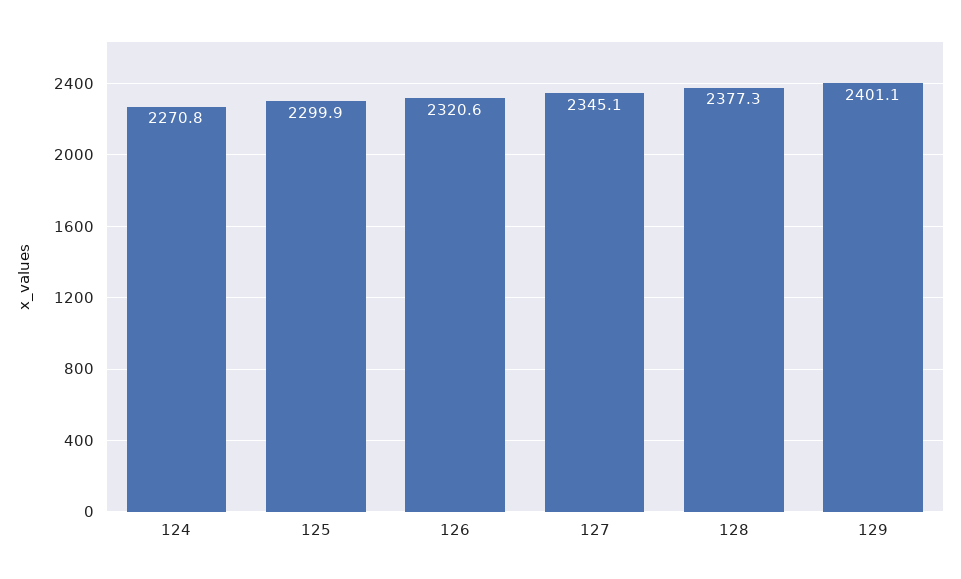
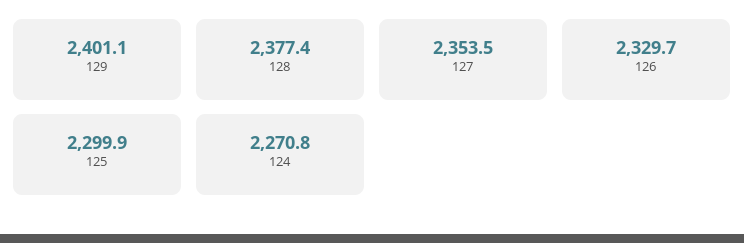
126: 2320.6 -> 2329.7
127: 2345.1 -> 2353.5
128: 2377.3 -> 2377.4

